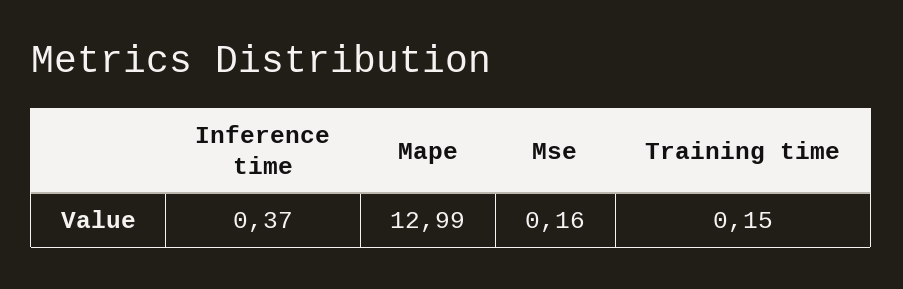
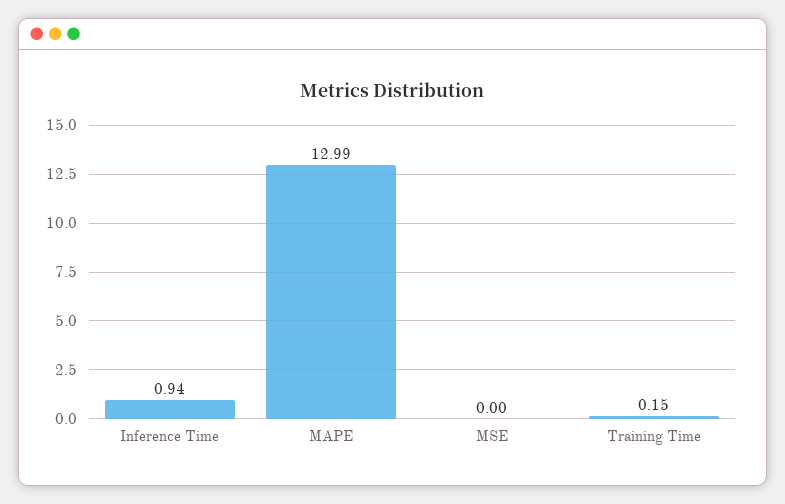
Inference time: 0.37 -> 0.94
Mse: 0.16 -> 0

